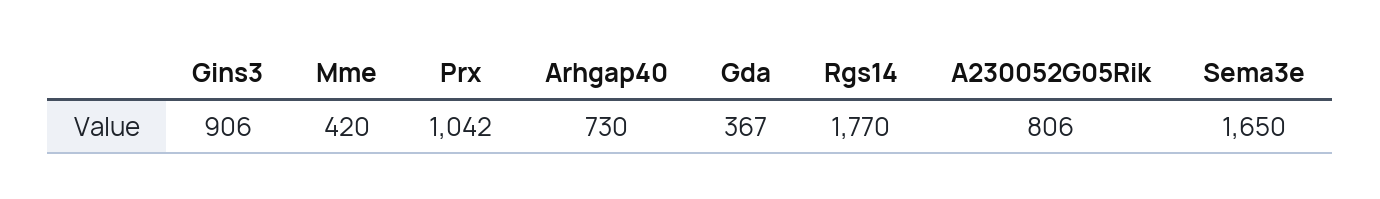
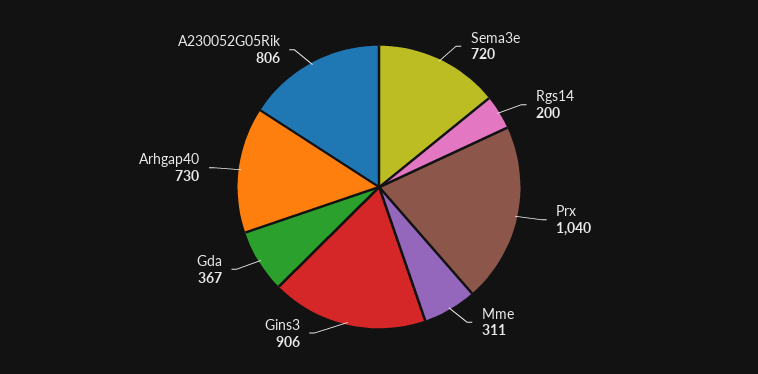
Mme: 420 -> 311
Prx: 1042 -> 1040
Rgs14: 1770 -> 200
Sema3e: 1650 -> 720

